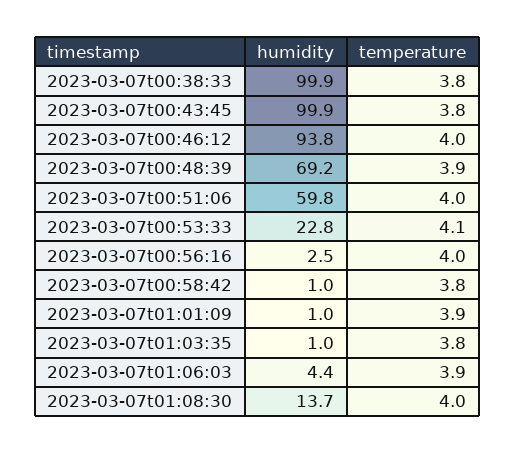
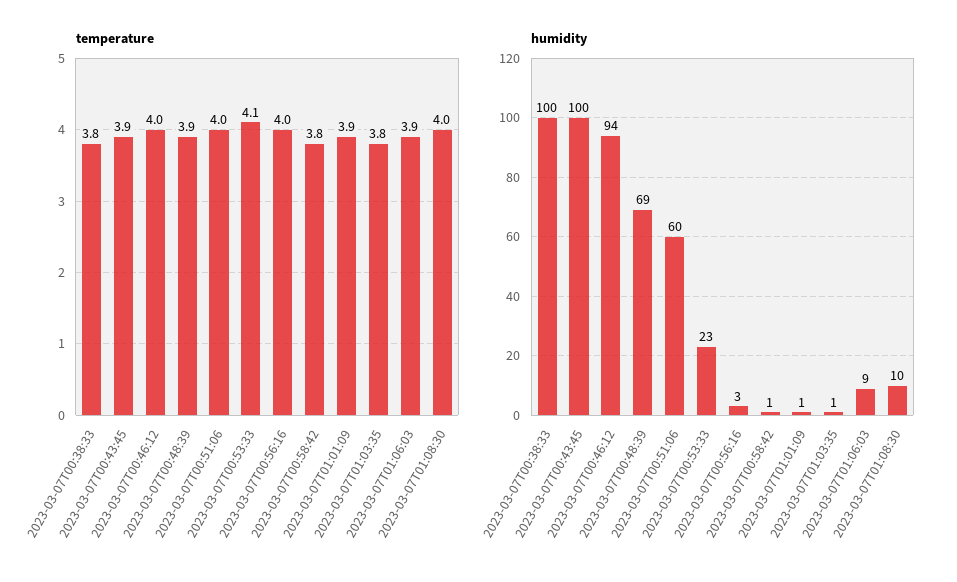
temperature, 2023-03-07t00:43:45: 3.8 -> 3.9
humidity, 2023-03-07t01:06:03: 4.4 -> 9
humidity, 2023-03-07t01:08:30: 13.7 -> 10

